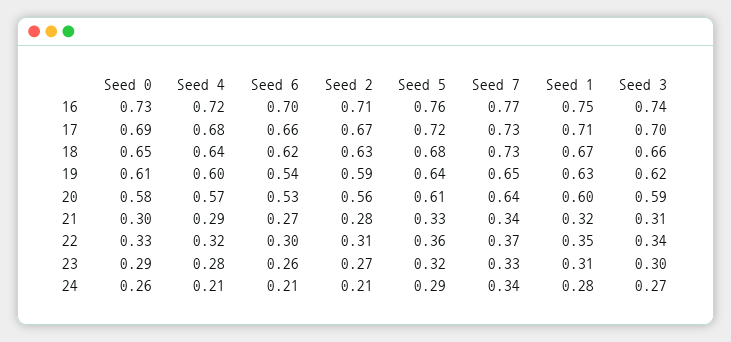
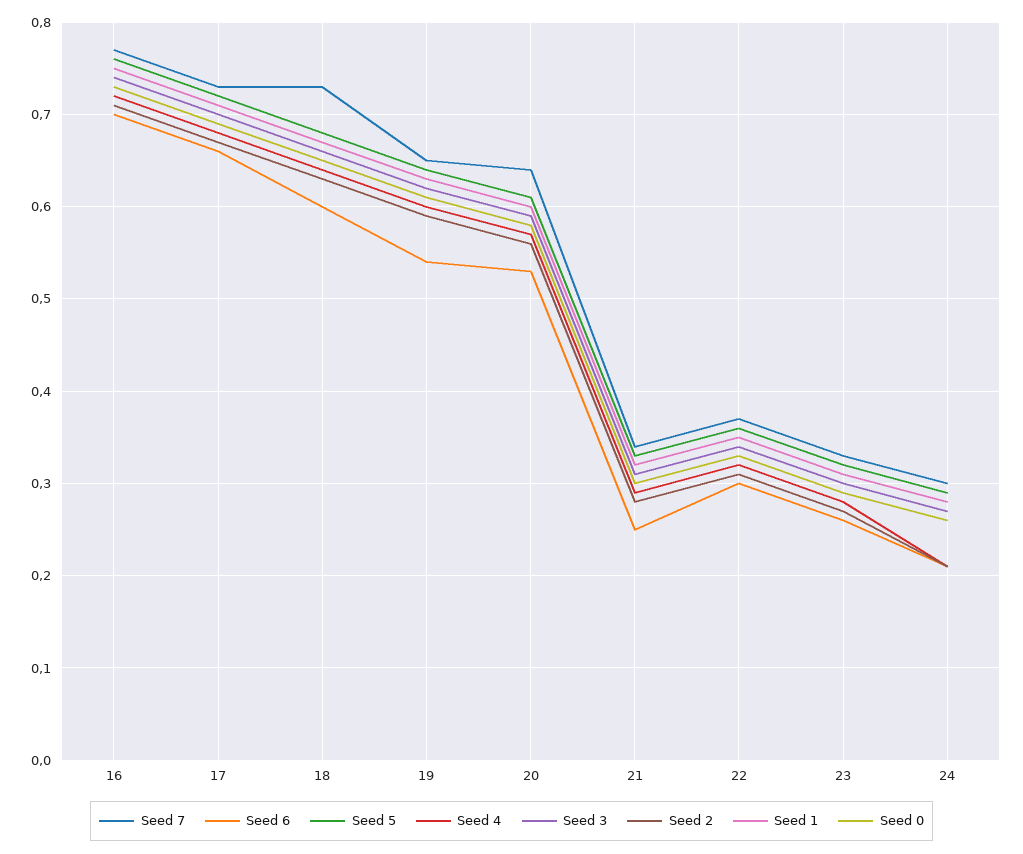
Seed 6, 18: 0.62 -> 0.6
Seed 6, 21: 0.27 -> 0.25
Seed 7, 24: 0.34 -> 0.3

